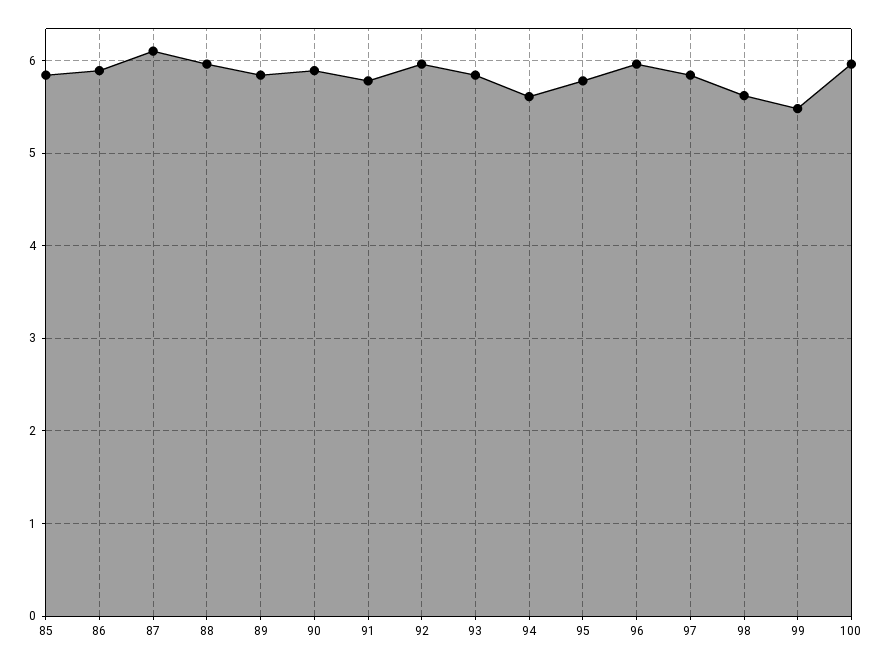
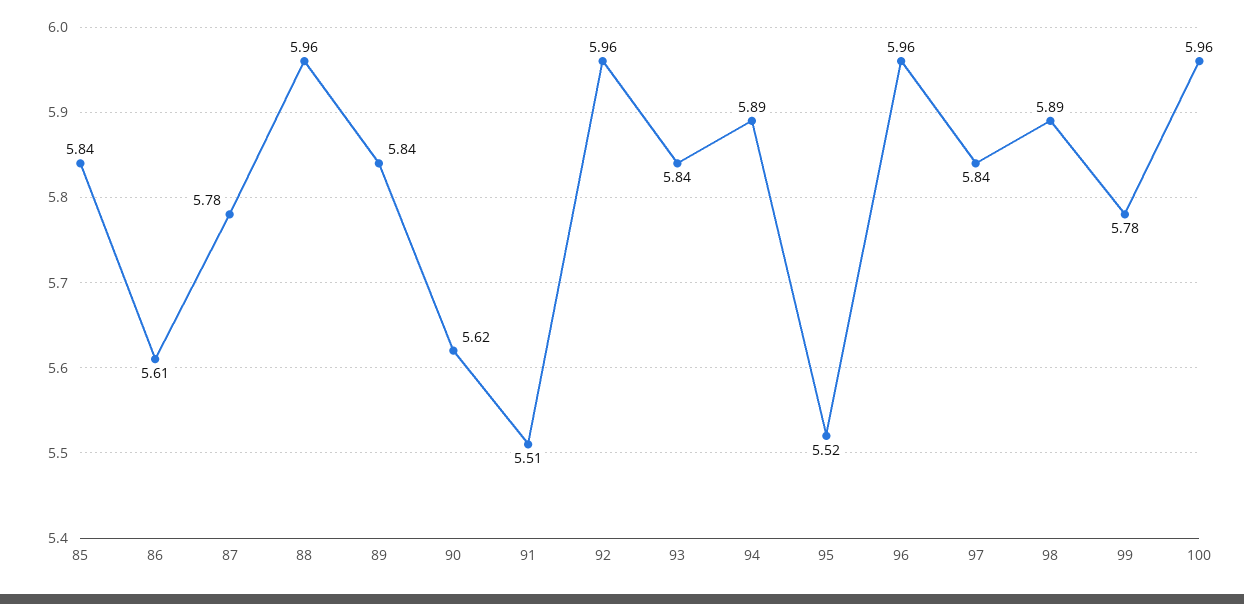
86: 5.9 -> 5.61
87: 6.1 -> 5.78
90: 5.9 -> 5.62
91: 5.8 -> 5.51
94: 5.6 -> 5.89
95: 5.8 -> 5.52
98: 5.6 -> 5.89
99: 5.5 -> 5.78

